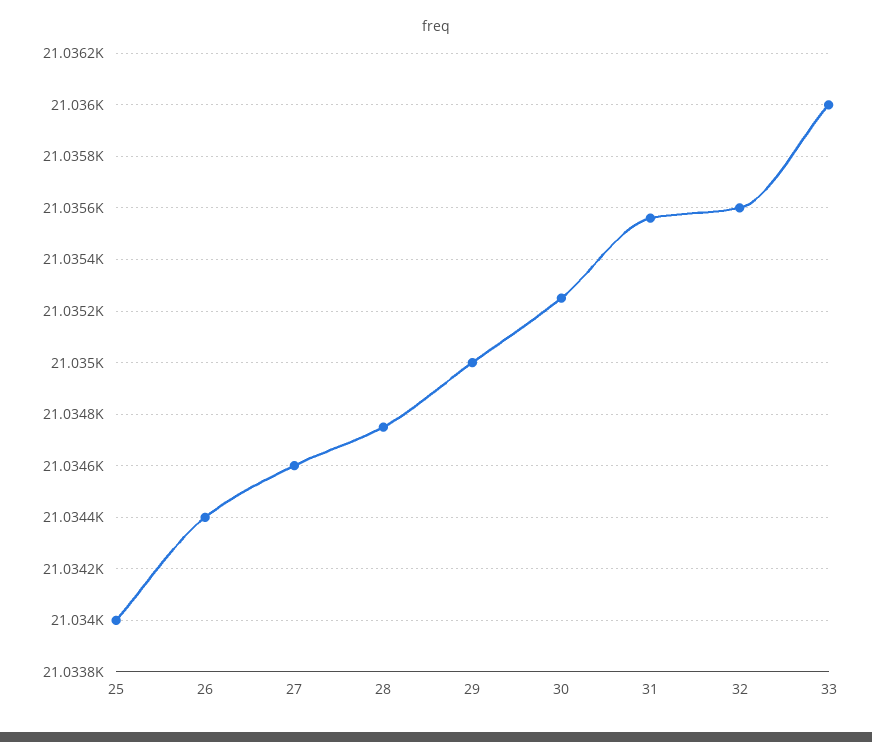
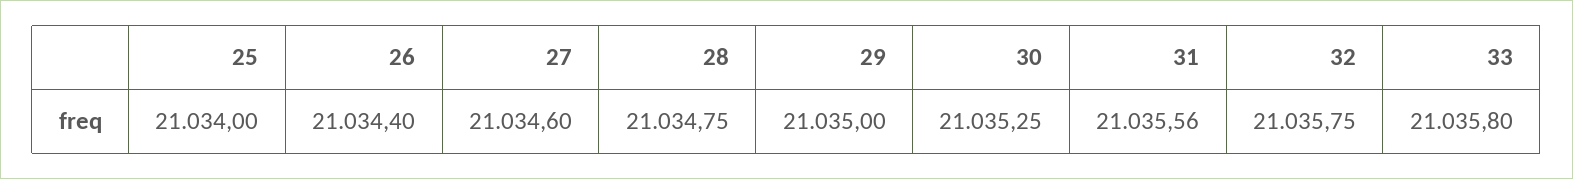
32: 21035.6 -> 21035.75
33: 21036 -> 21035.8

